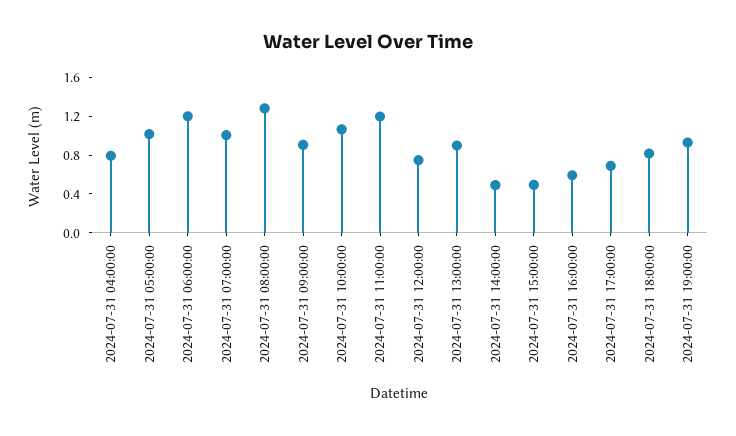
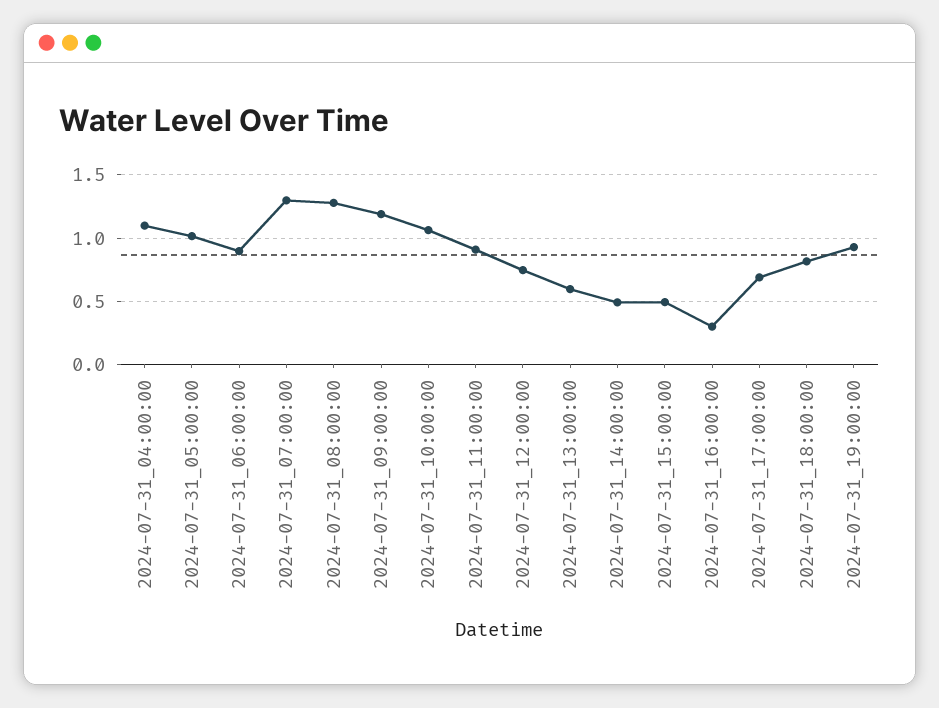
2024-07-31 04:00:00: 0.8 -> 1.1
2024-07-31 06:00:00: 1.2 -> 0.9
2024-07-31 07:00:00: 1 -> 1.3
2024-07-31 09:00:00: 0.9 -> 1.2
2024-07-31 11:00:00: 1.2 -> 0.9
2024-07-31 13:00:00: 0.9 -> 0.6
2024-07-31 16:00:00: 0.6 -> 0.3

